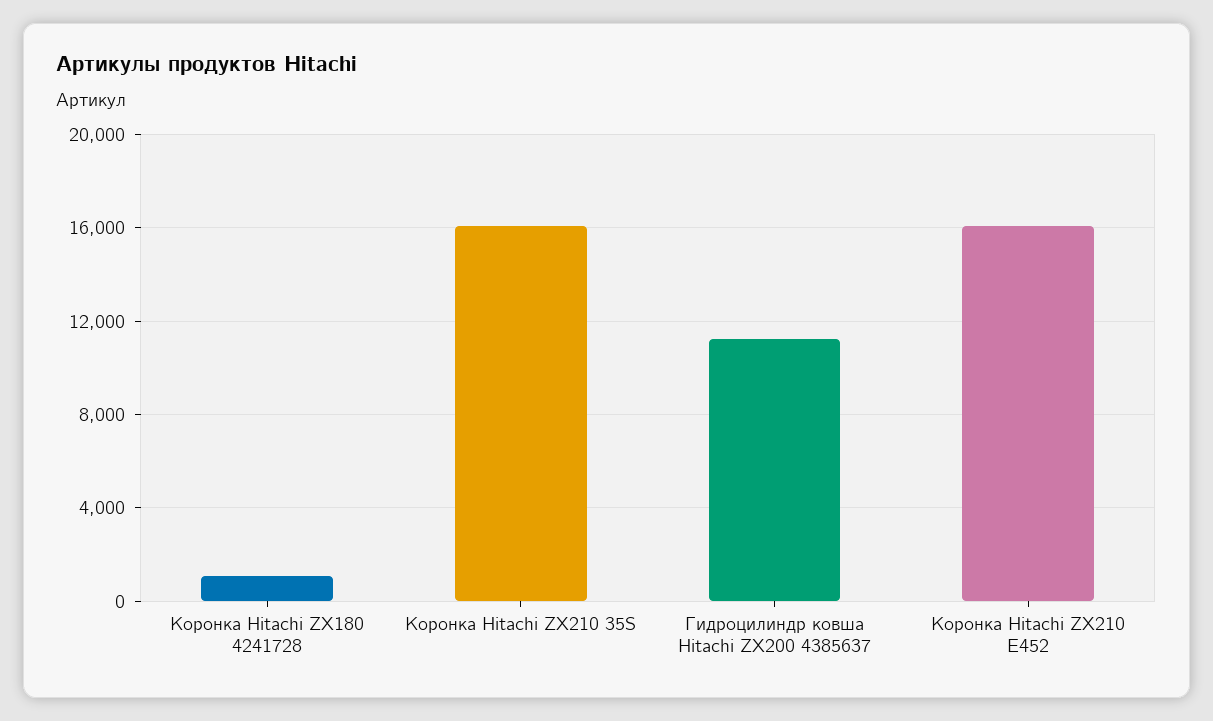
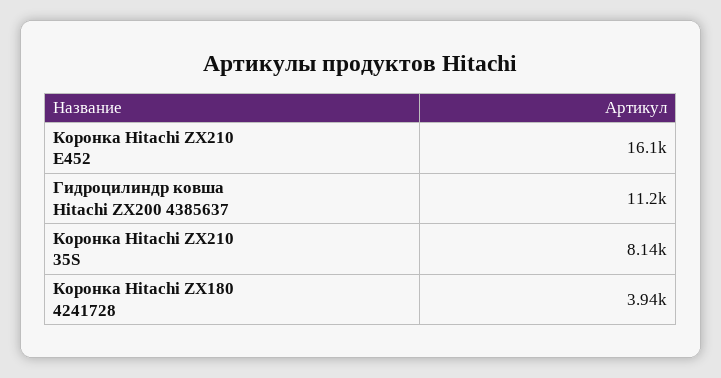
Коронка Hitachi ZX180 4241728: 1000 -> 3940
Коронка Hitachi ZX210 35S: 16000 -> 8140

